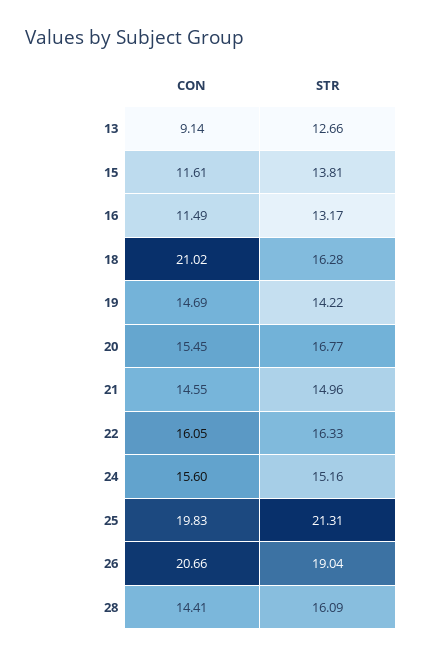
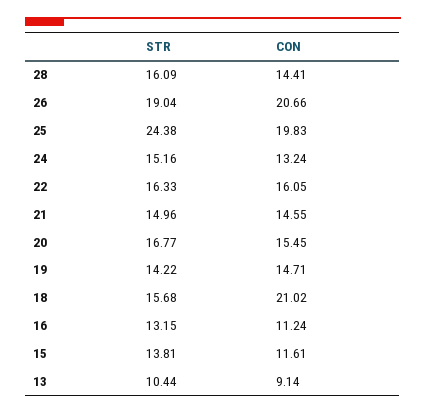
STR, 13: 12.66 -> 10.44
CON, 16: 11.49 -> 11.24
STR, 16: 13.17 -> 13.15
STR, 18: 16.28 -> 15.68
CON, 19: 14.69 -> 14.71
CON, 24: 15.6 -> 13.24
STR, 25: 21.31 -> 24.38

